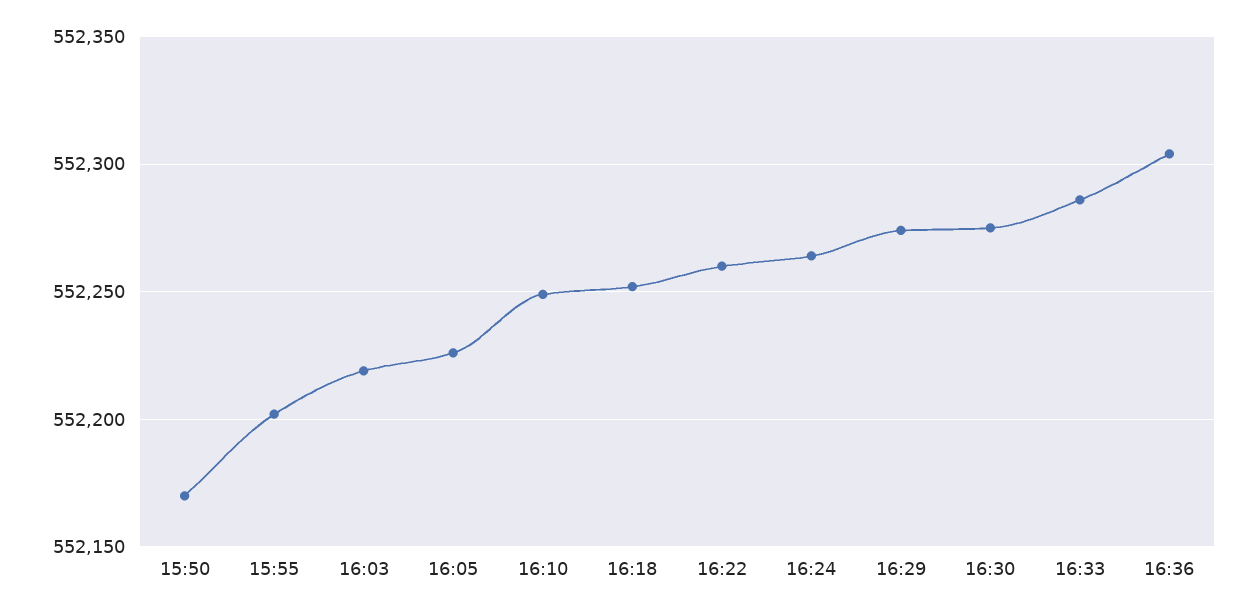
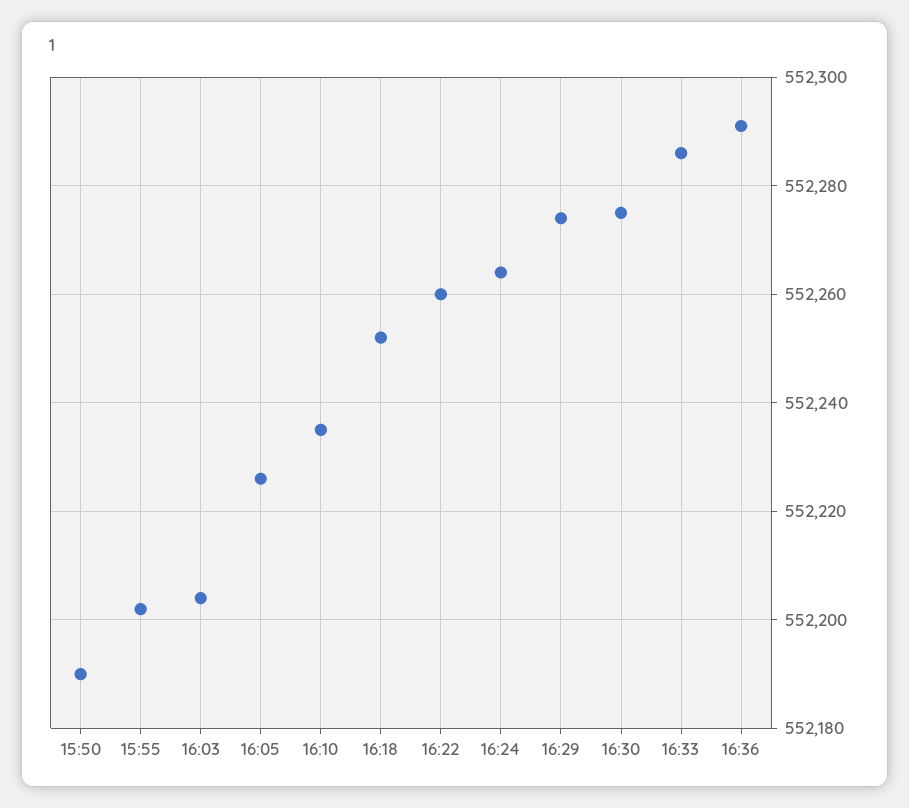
15:50: 552170 -> 552190
16:03: 552220 -> 552205
16:10: 552250 -> 552235
16:36: 552305 -> 552290

